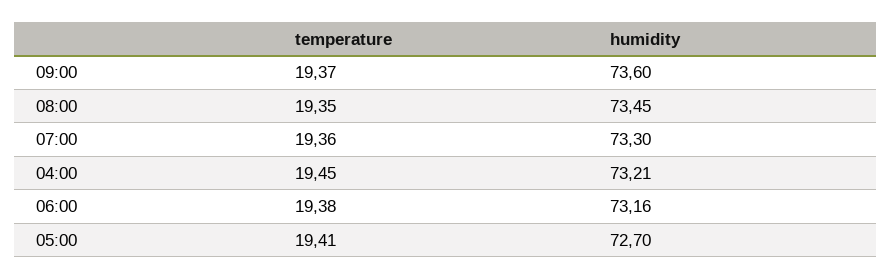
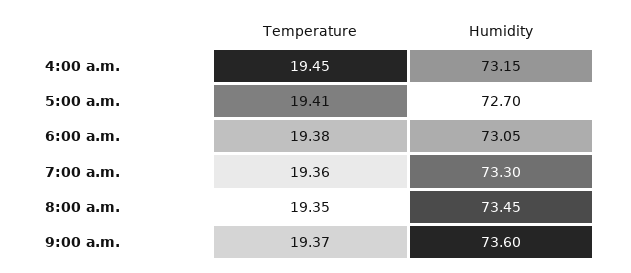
humidity, 04:00: 73.21 -> 73.15
humidity, 06:00: 73.16 -> 73.05

